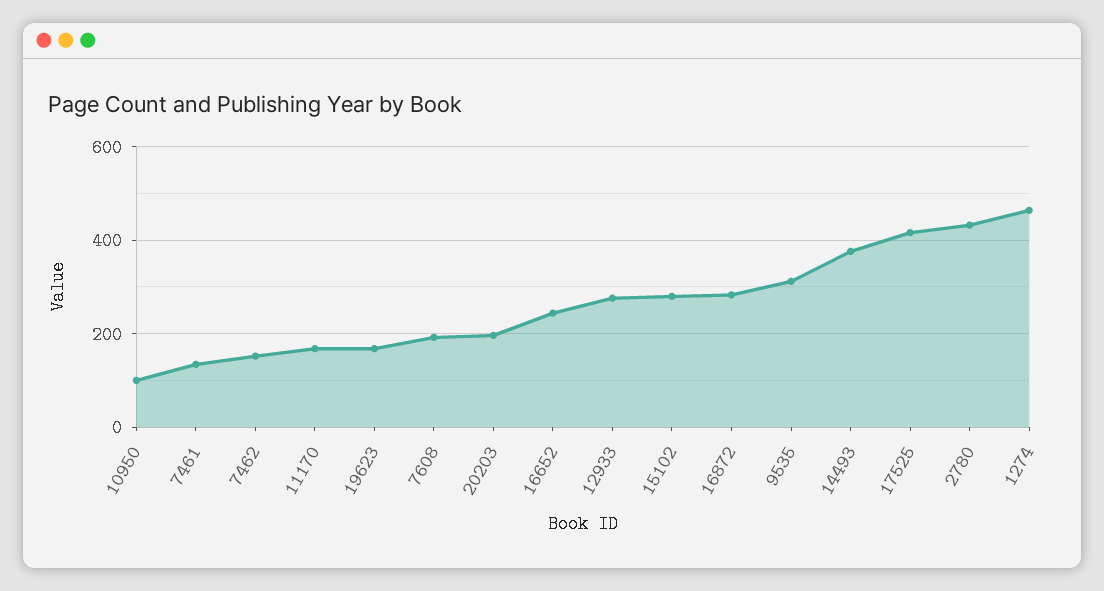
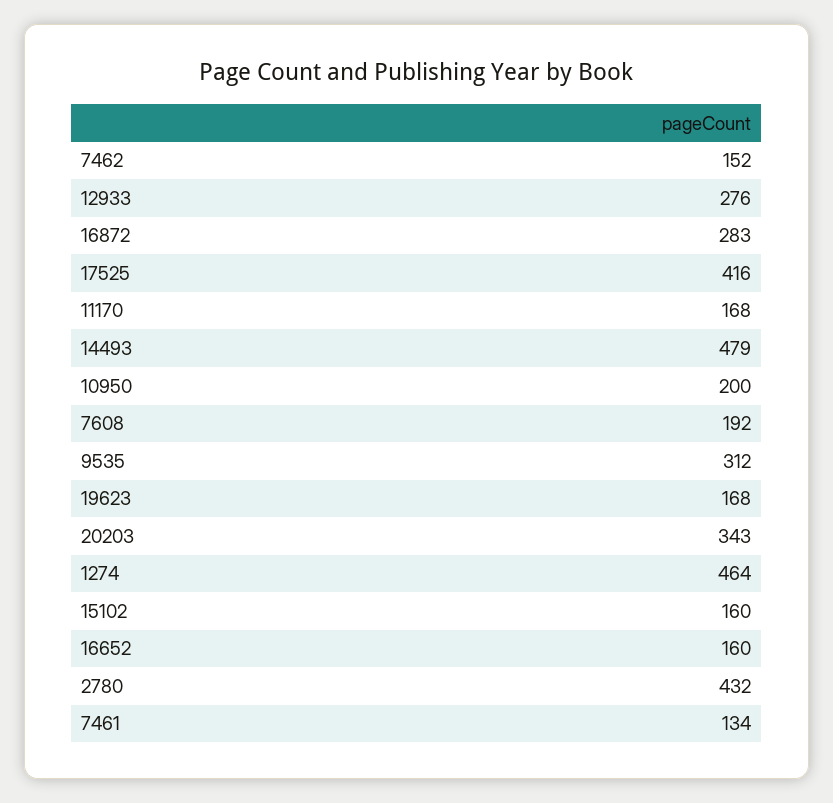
10950: 100 -> 200
20203: 200 -> 343
16652: 240 -> 160
15102: 280 -> 160
14493: 380 -> 479

